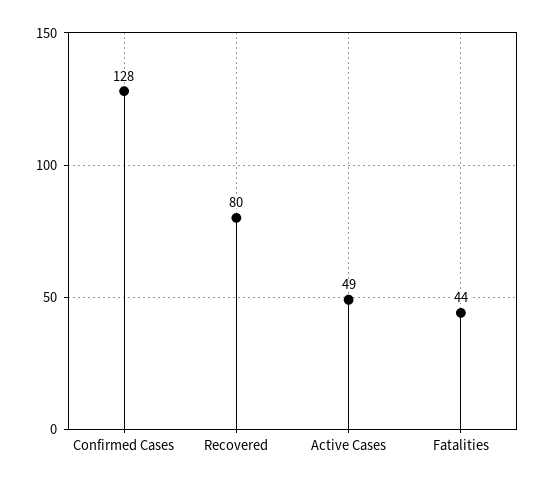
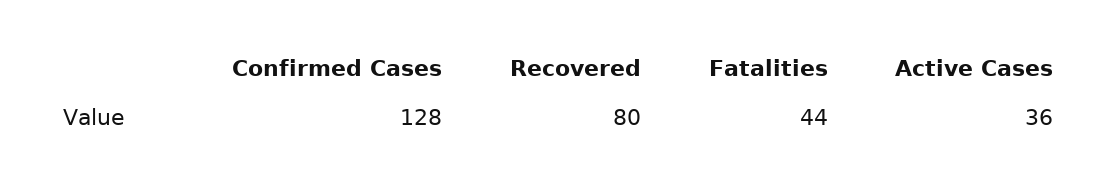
Active Cases: 49 -> 36

